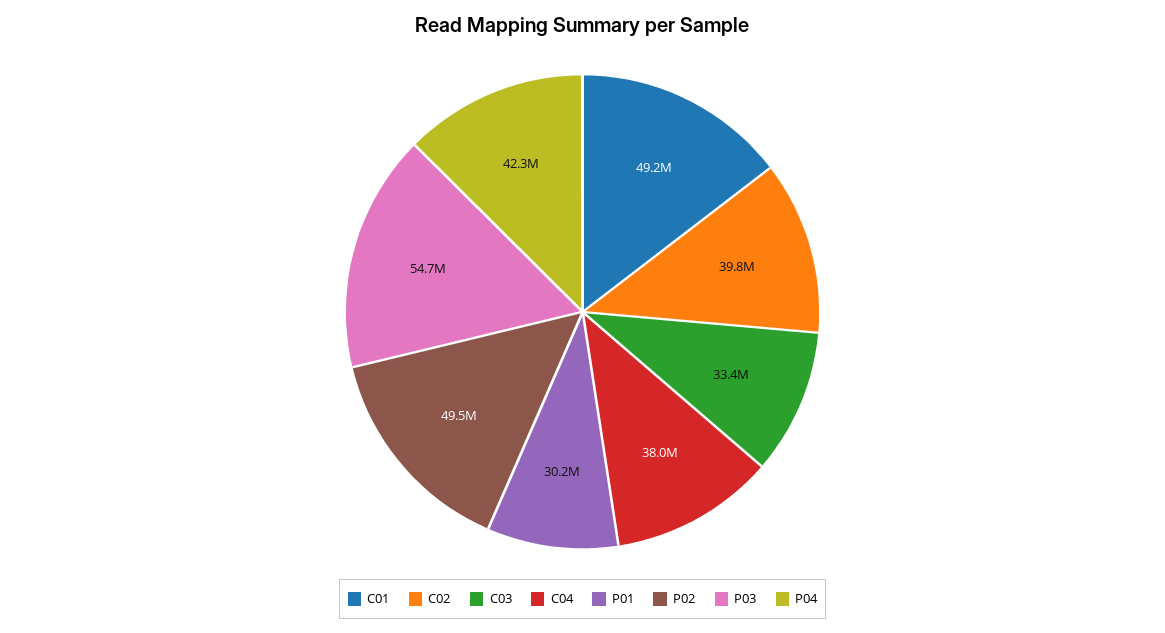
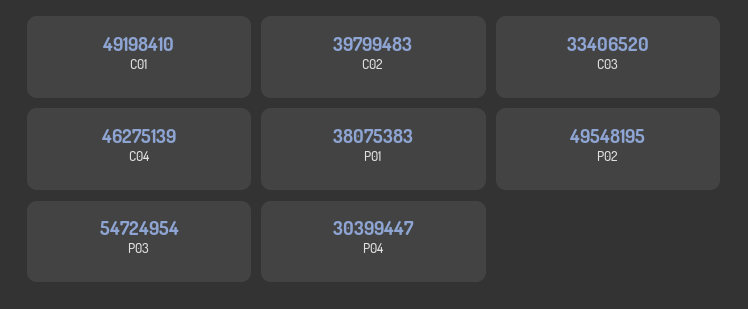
C04: 38000000 -> 46275139
P01: 30200000 -> 38075383
P04: 42300000 -> 30399447

